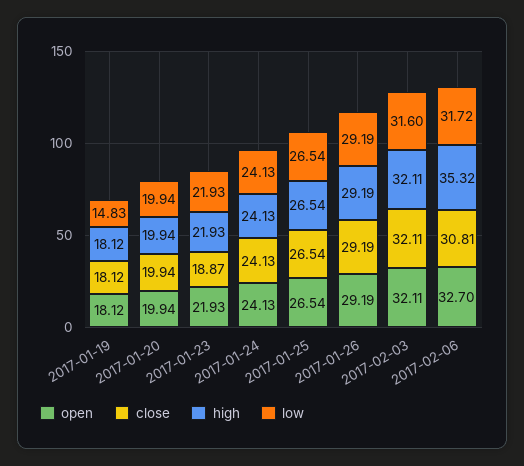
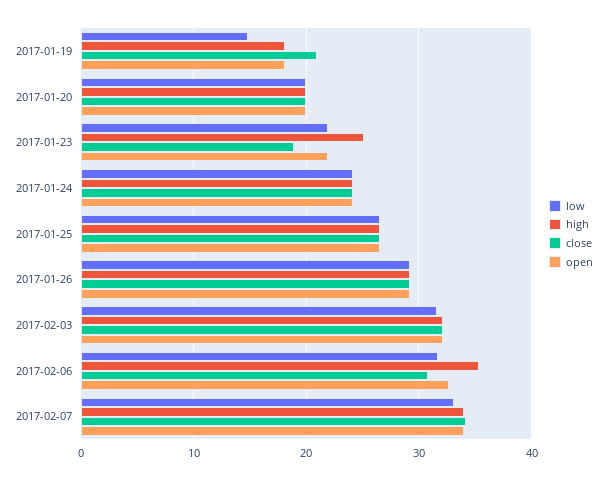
close, 2017-01-19: 18.12 -> 21
high, 2017-01-23: 21.93 -> 25
low, 2017-02-07: none -> 33
high, 2017-02-07: none -> 34
close, 2017-02-07: none -> 34
open, 2017-02-07: none -> 34

